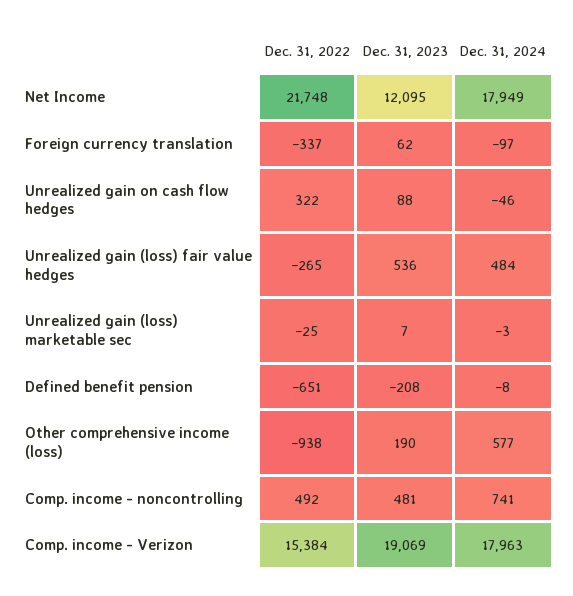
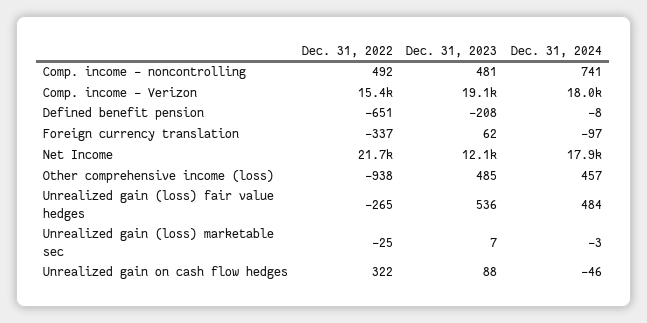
Dec. 31, 2023, Other comprehensive income (loss): 190 -> 485
Dec. 31, 2024, Other comprehensive income (loss): 577 -> 457

